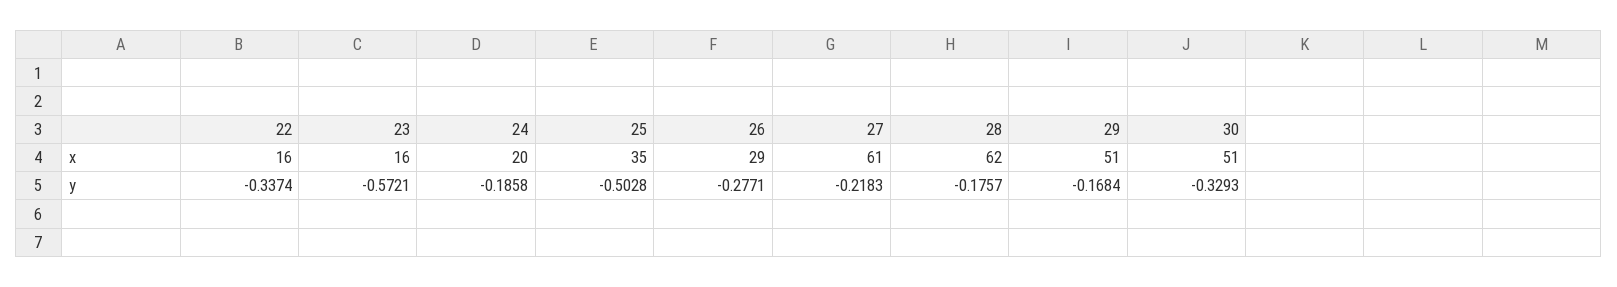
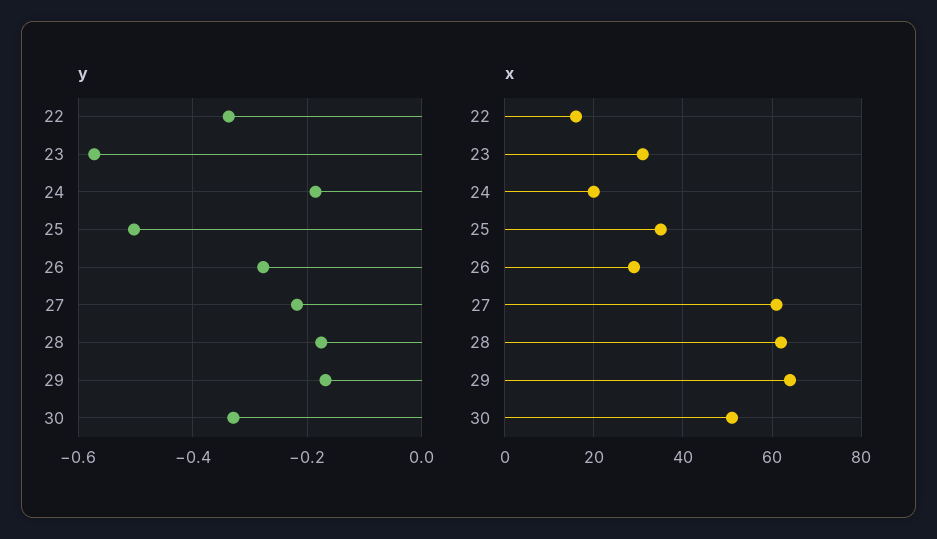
x, 23: 16 -> 30
x, 29: 51 -> 65

